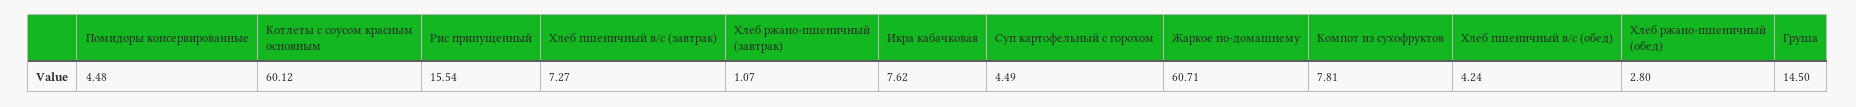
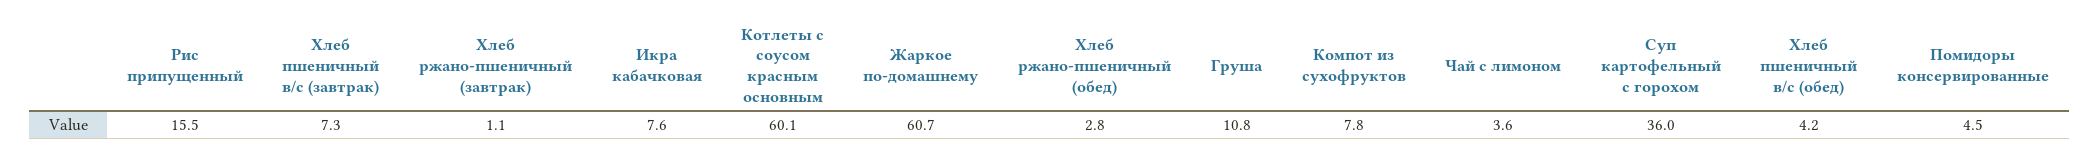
Суп картофельный с горохом: 4.49 -> 36
Груша: 14.5 -> 10.8
Чай с лимоном: none -> 3.6

